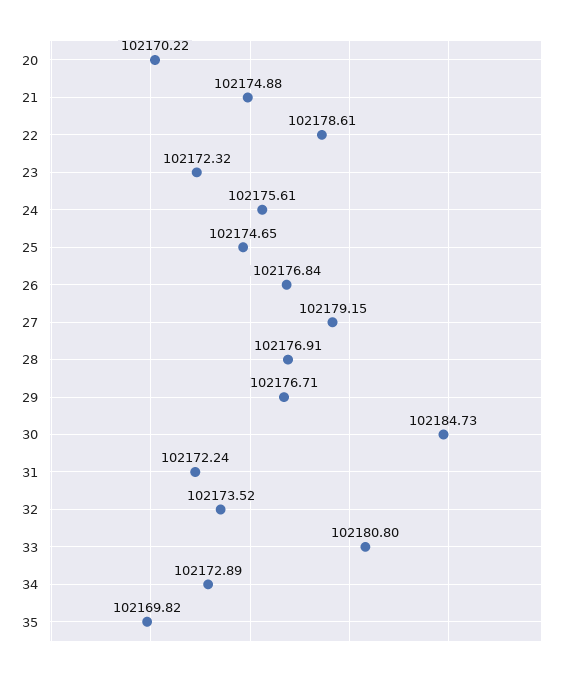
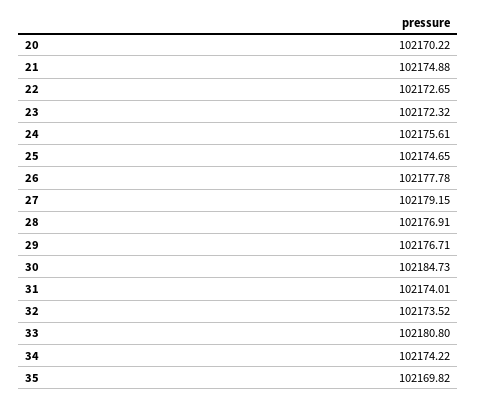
22: 102178.61 -> 102172.65
26: 102176.84 -> 102177.78
31: 102172.24 -> 102174.01
34: 102172.89 -> 102174.22

